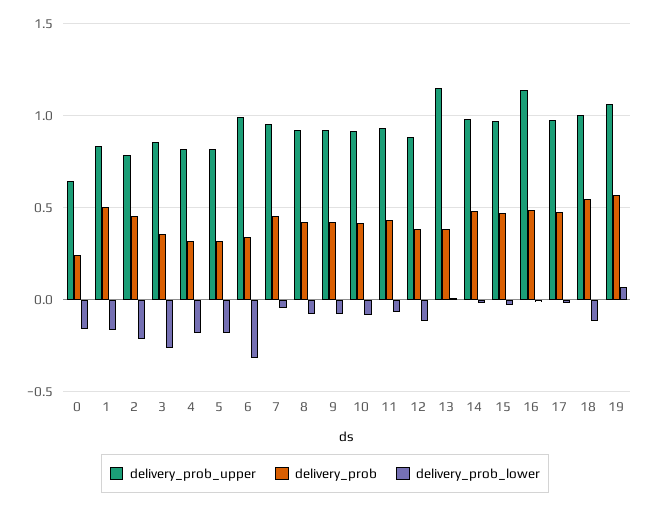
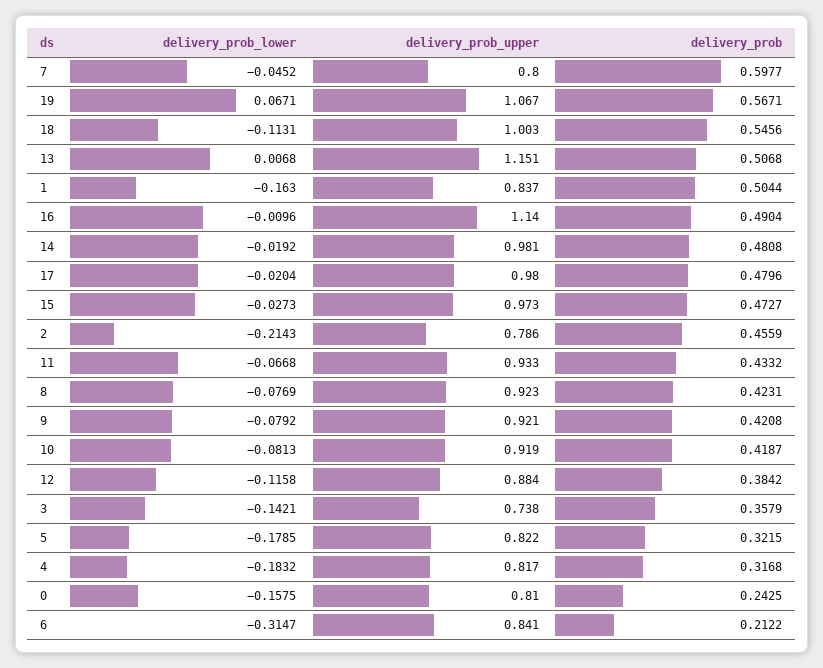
delivery_prob_upper, 0: 0.65 -> 0.81
delivery_prob_upper, 3: 0.85 -> 0.738
delivery_prob_lower, 3: -0.25 -> -0.1421
delivery_prob_upper, 6: 1 -> 0.841
delivery_prob, 6: 0.35 -> 0.2122
delivery_prob_upper, 7: 0.95 -> 0.8
delivery_prob, 7: 0.45 -> 0.5977
delivery_prob, 13: 0.4 -> 0.5068

